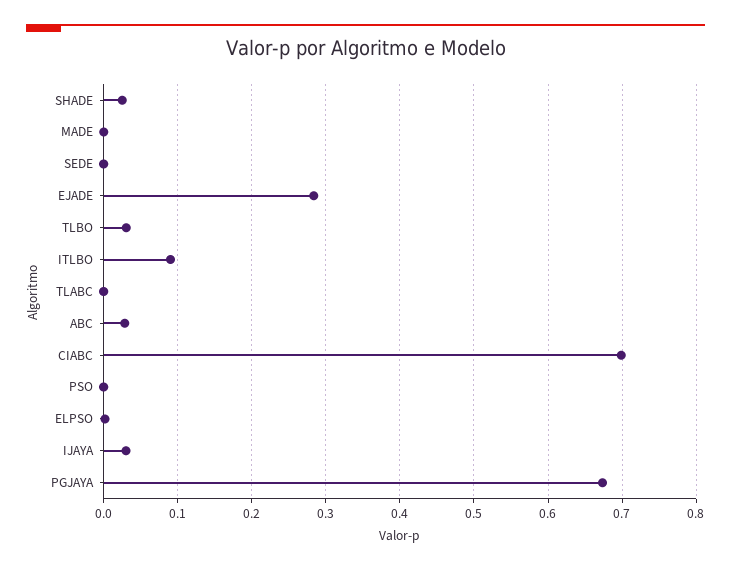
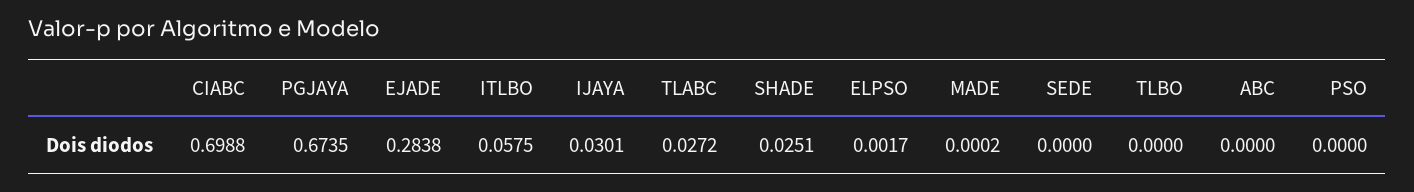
TLBO: 0.03 -> 0
ITLBO: 0.09 -> 0.0575
TLABC: 0 -> 0.0272
ABC: 0.03 -> 0

